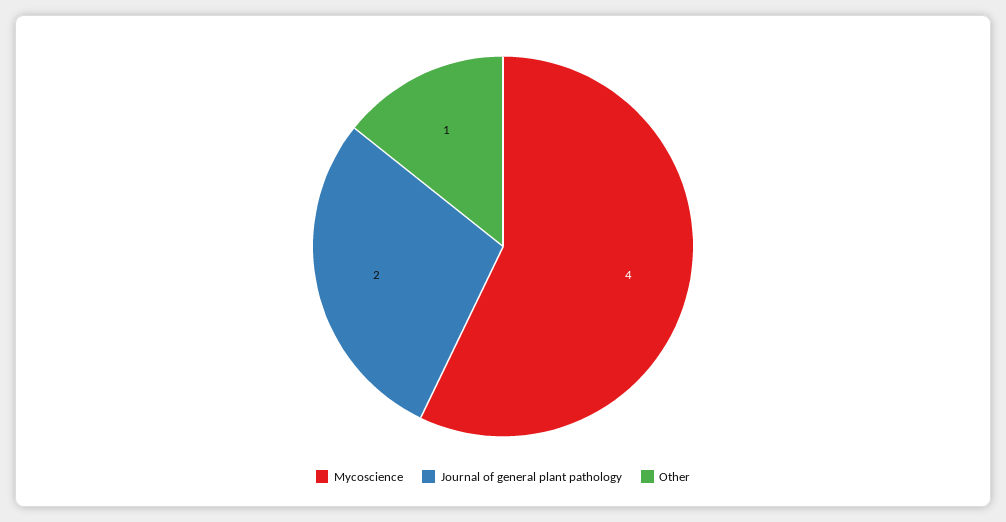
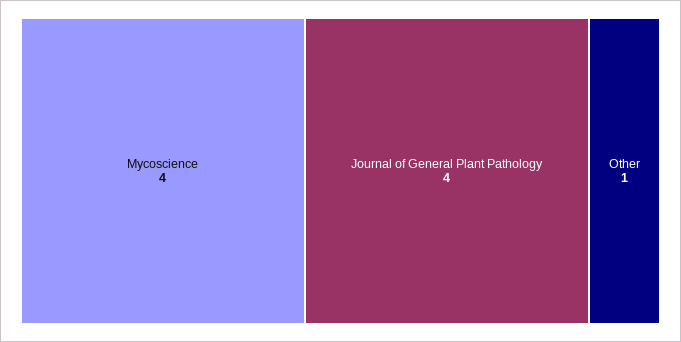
Journal of general plant pathology: 2 -> 4

